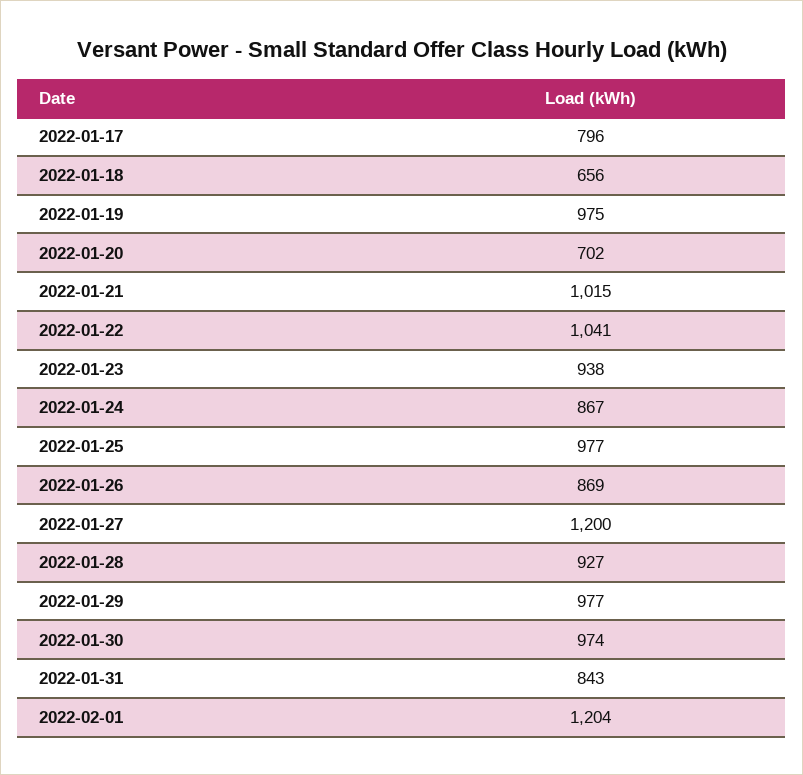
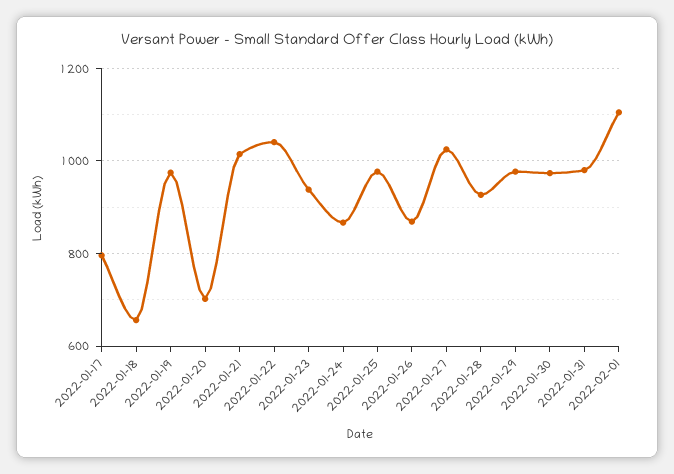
2022-01-27: 1200 -> 1020
2022-01-31: 843 -> 980
2022-02-01: 1204 -> 1100

